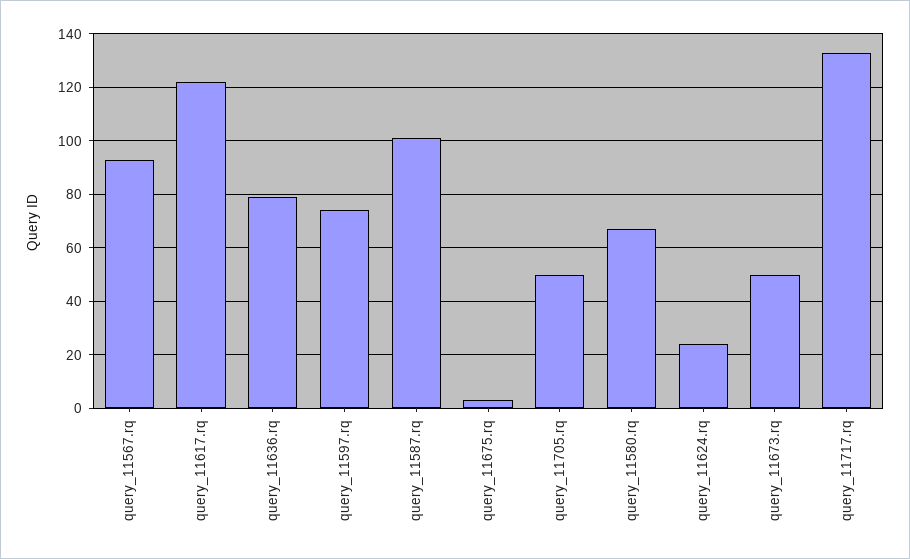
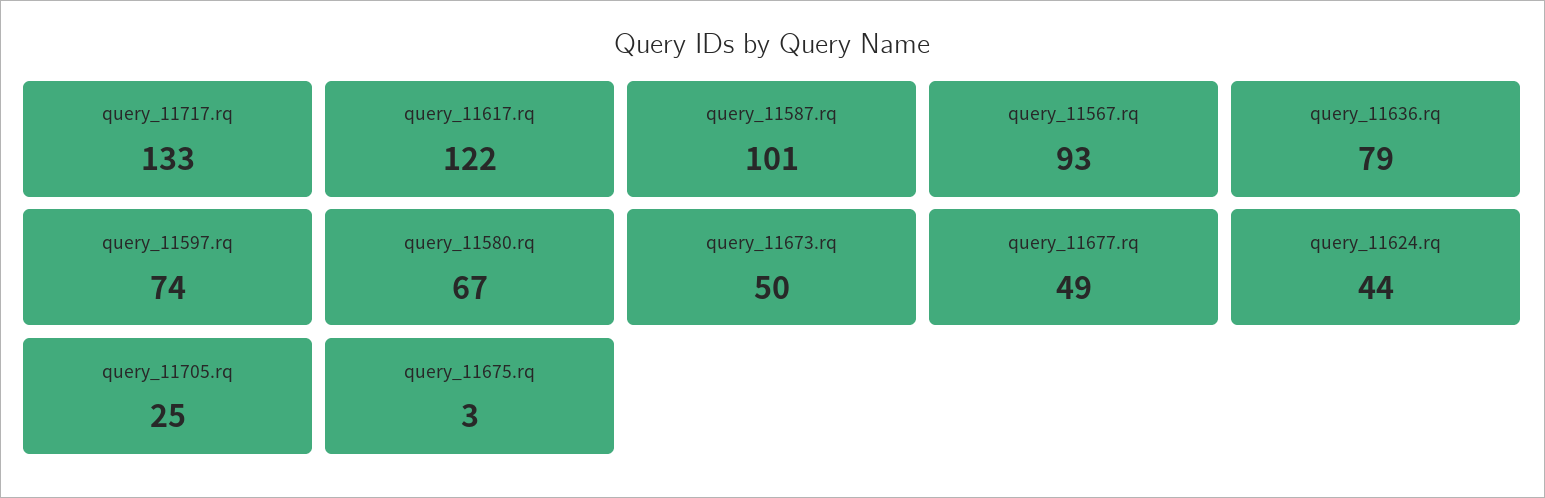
query_11705.rq: 50 -> 25
query_11624.rq: 25 -> 44
query_11677.rq: none -> 49

